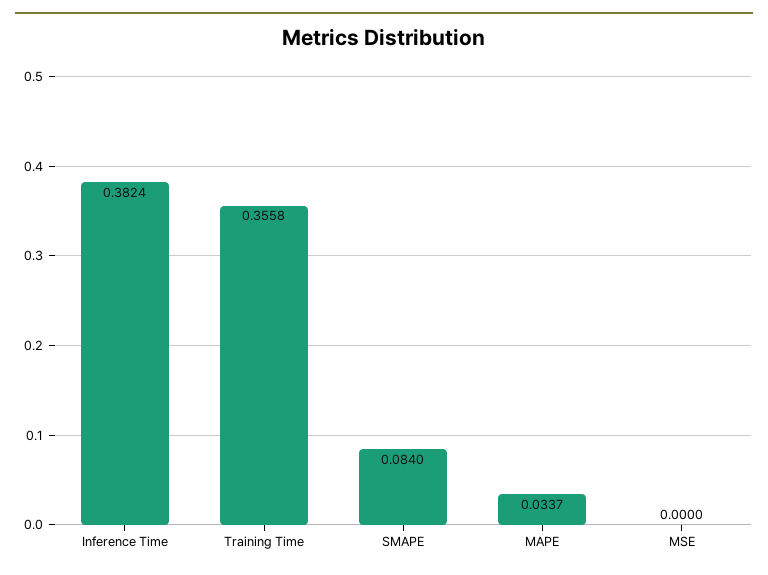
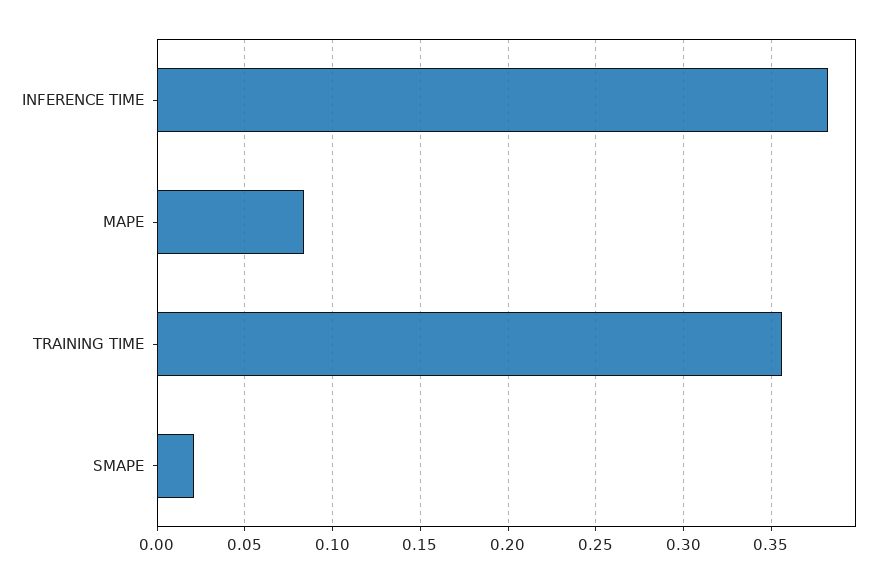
SMAPE: 0.084 -> 0.02
MAPE: 0.0337 -> 0.085
MSE: 0 -> none

